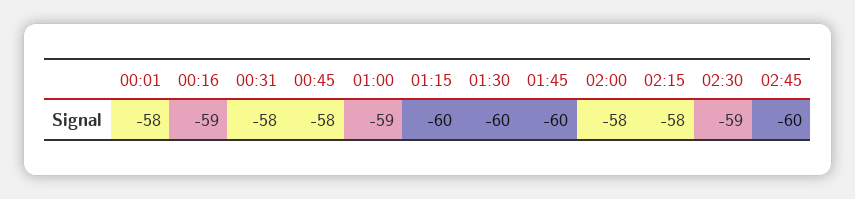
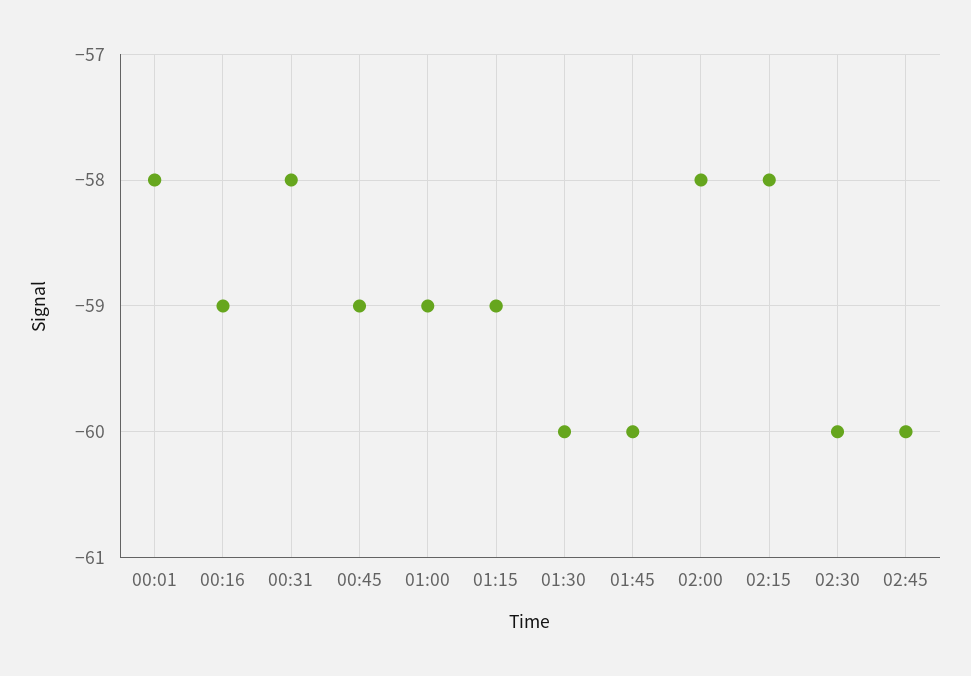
00:45: -58 -> -59
01:15: -60 -> -59
02:30: -59 -> -60

